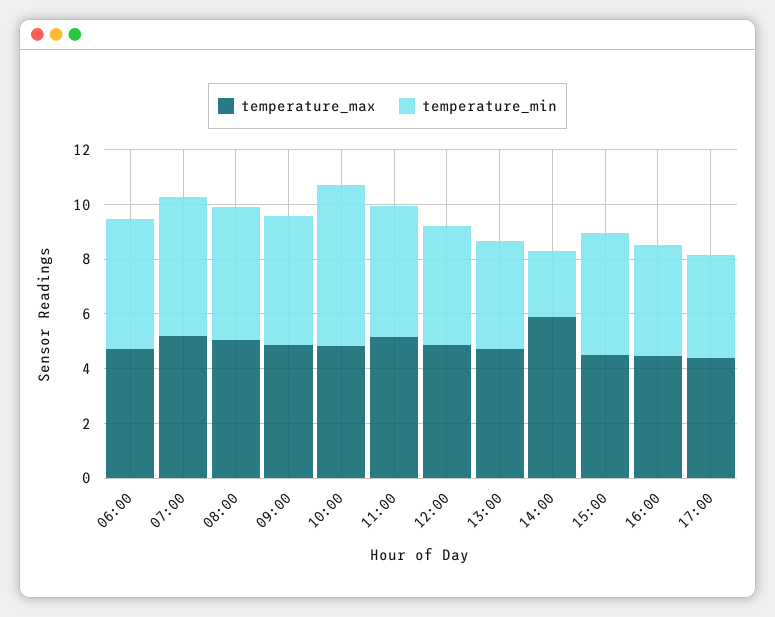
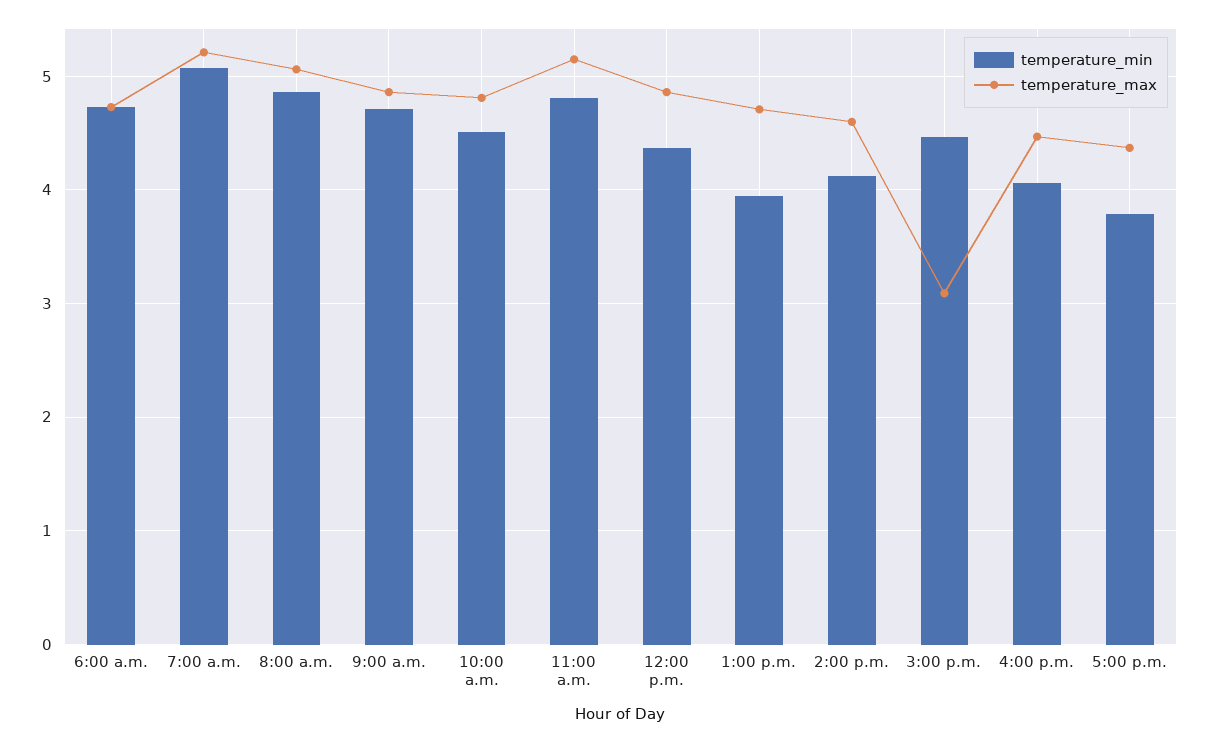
temperature_min, 10:00: 6 -> 4.5
temperature_max, 14:00: 6 -> 4.6
temperature_min, 14:00: 2.5 -> 4.1
temperature_max, 15:00: 4.5 -> 3.1

